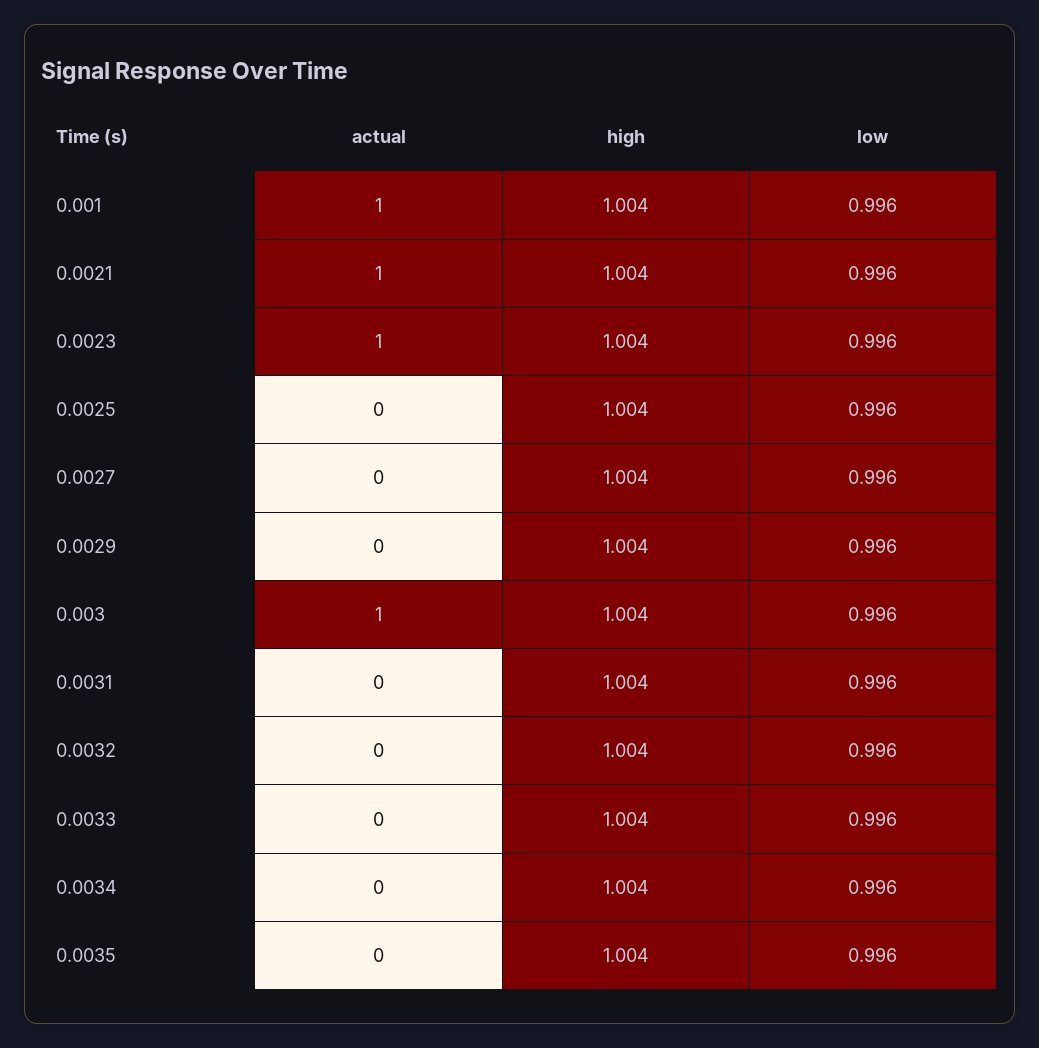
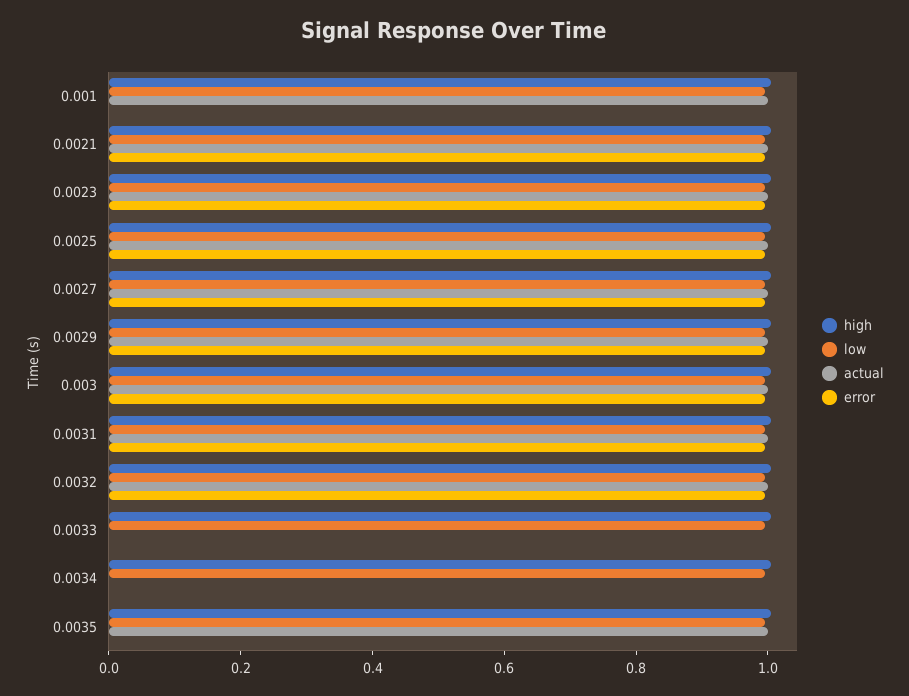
actual, 0.0025: 0 -> 1
actual, 0.0027: 0 -> 1
actual, 0.0029: 0 -> 1
actual, 0.0031: 0 -> 1
actual, 0.0032: 0 -> 1
actual, 0.0035: 0 -> 1
error, 0.001: none -> 0
error, 0.0021: none -> 1
error, 0.0023: none -> 1
error, 0.0025: none -> 1
error, 0.0027: none -> 1
error, 0.0029: none -> 1
error, 0.003: none -> 1
error, 0.0031: none -> 1
error, 0.0032: none -> 1
error, 0.0033: none -> 0
error, 0.0034: none -> 0
error, 0.0035: none -> 0

